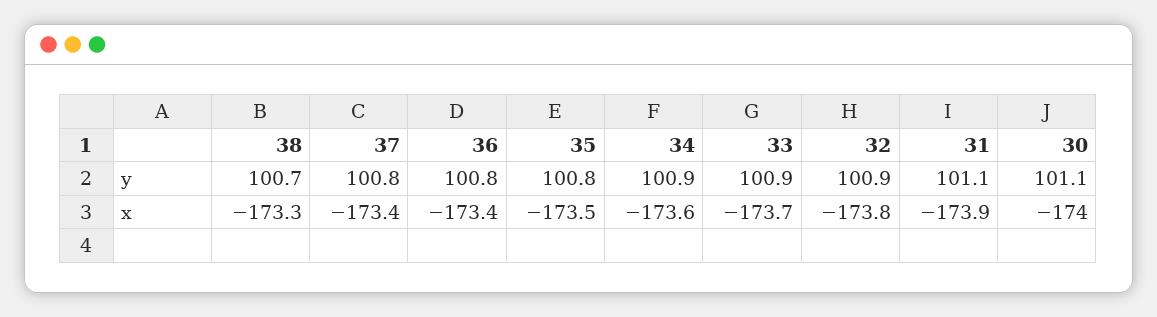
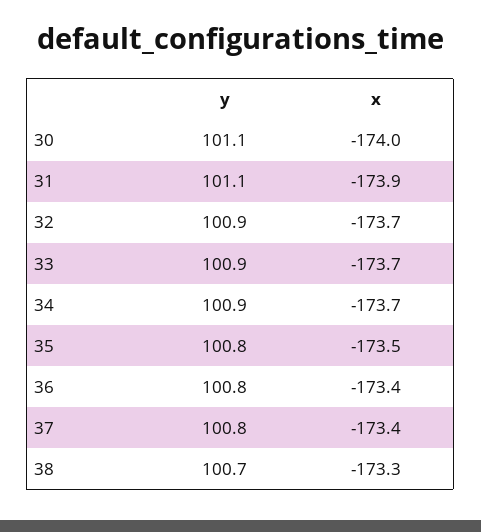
34, x: -173.6 -> -173.7
32, x: -173.8 -> -173.7

